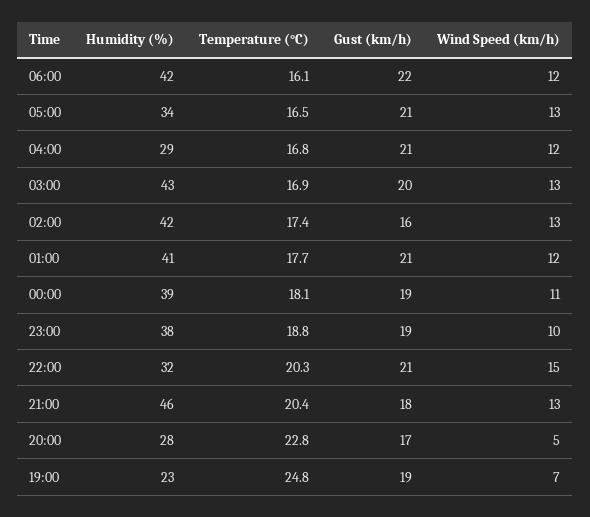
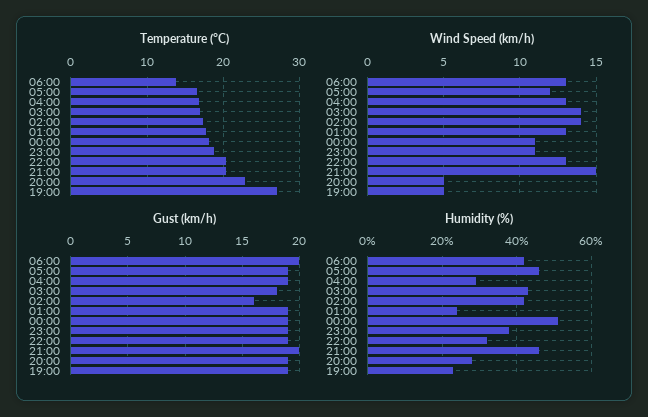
Temperature (°C), 06:00: 16.1 -> 14
Gust (km/h), 06:00: 22 -> 20
Wind Speed (km/h), 06:00: 12 -> 13
Humidity (%), 05:00: 34 -> 45
Gust (km/h), 05:00: 21 -> 19
Wind Speed (km/h), 05:00: 13 -> 12
Gust (km/h), 04:00: 21 -> 19
Wind Speed (km/h), 04:00: 12 -> 13
Gust (km/h), 03:00: 20 -> 18
Wind Speed (km/h), 03:00: 13 -> 14
Wind Speed (km/h), 02:00: 13 -> 14
Humidity (%), 01:00: 41 -> 25
Gust (km/h), 01:00: 21 -> 19
Wind Speed (km/h), 01:00: 12 -> 13
Humidity (%), 00:00: 39 -> 50
Wind Speed (km/h), 23:00: 10 -> 11
Gust (km/h), 22:00: 21 -> 19
Wind Speed (km/h), 22:00: 15 -> 13
Gust (km/h), 21:00: 18 -> 20
Wind Speed (km/h), 21:00: 13 -> 15
Gust (km/h), 20:00: 17 -> 19
Temperature (°C), 19:00: 24.8 -> 27
Wind Speed (km/h), 19:00: 7 -> 5

